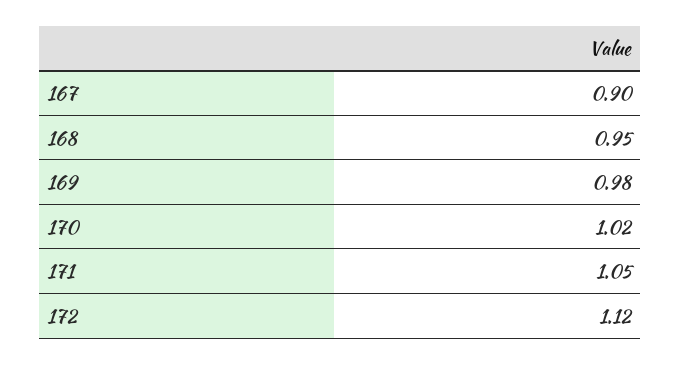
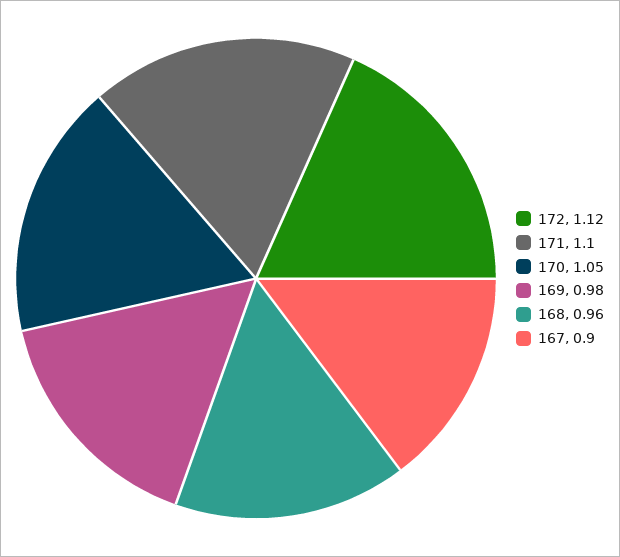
168: 0.95 -> 0.96
170: 1.02 -> 1.05
171: 1.05 -> 1.1

